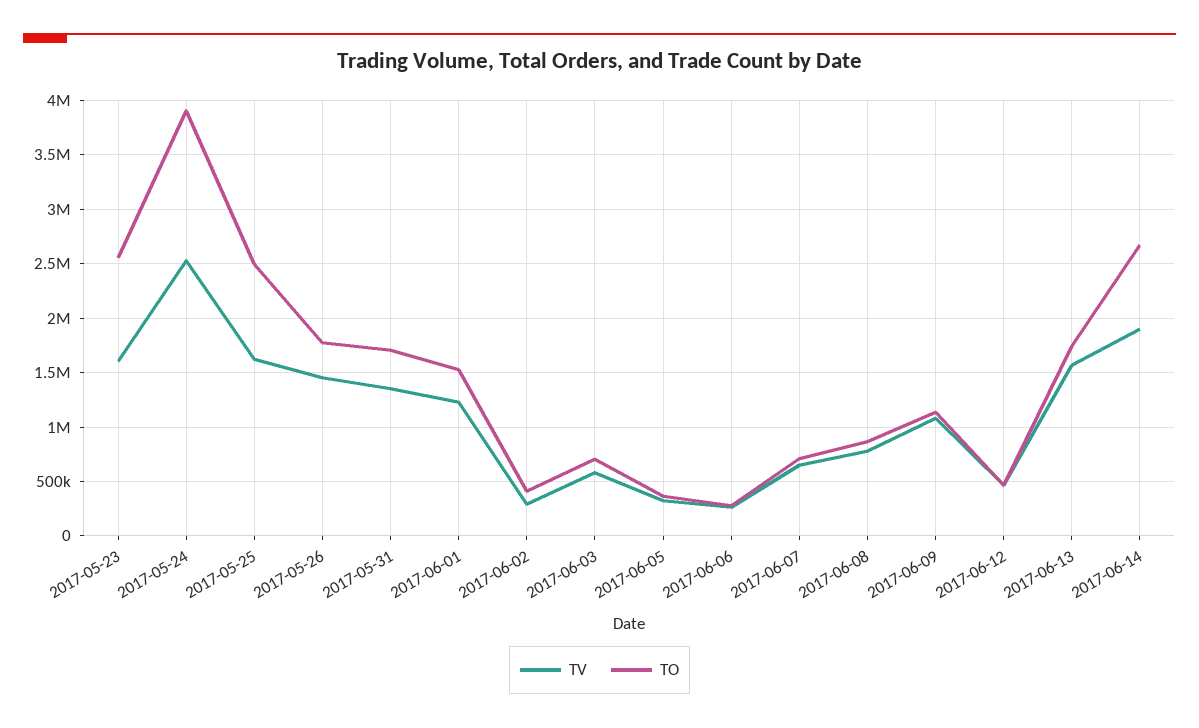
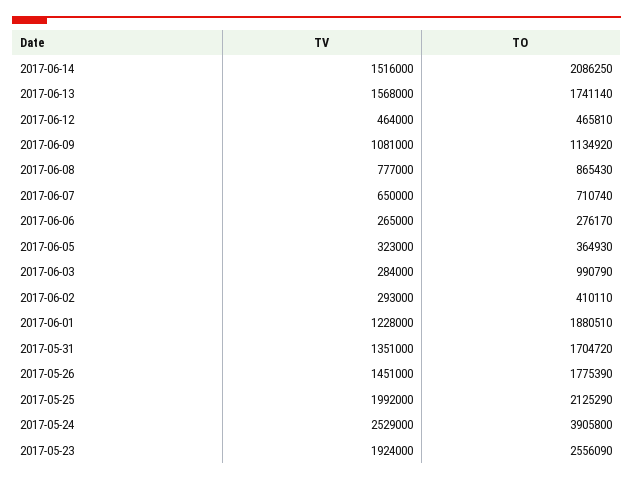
TV, 2017-05-23: 1600000 -> 1924000
TV, 2017-05-25: 1600000 -> 1992000
TO, 2017-05-25: 2500000 -> 2125290
TO, 2017-06-01: 1500000 -> 1880510
TV, 2017-06-03: 600000 -> 284000
TO, 2017-06-03: 700000 -> 990790
TV, 2017-06-14: 1900000 -> 1516000
TO, 2017-06-14: 2700000 -> 2086250

